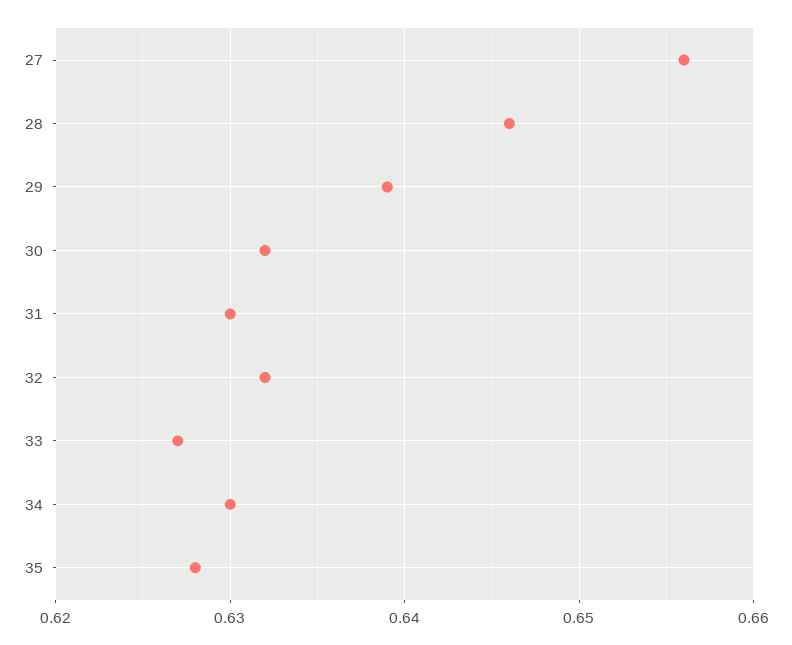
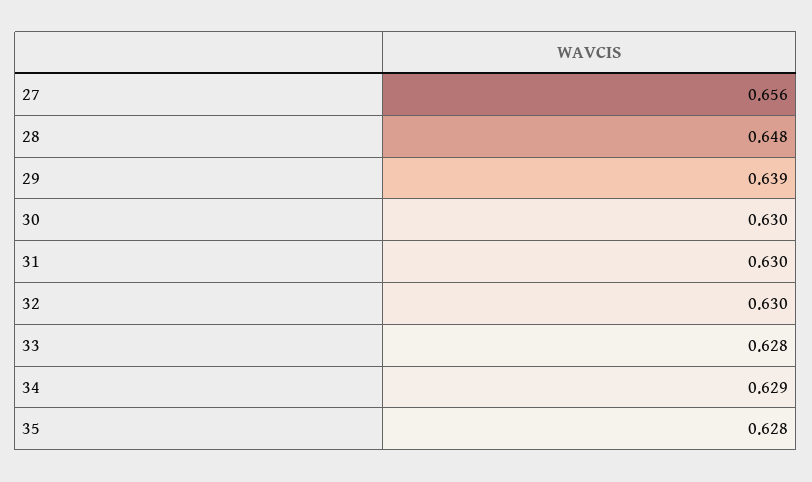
28: 0.646 -> 0.648
30: 0.632 -> 0.63
32: 0.632 -> 0.63
33: 0.627 -> 0.628
34: 0.63 -> 0.629

